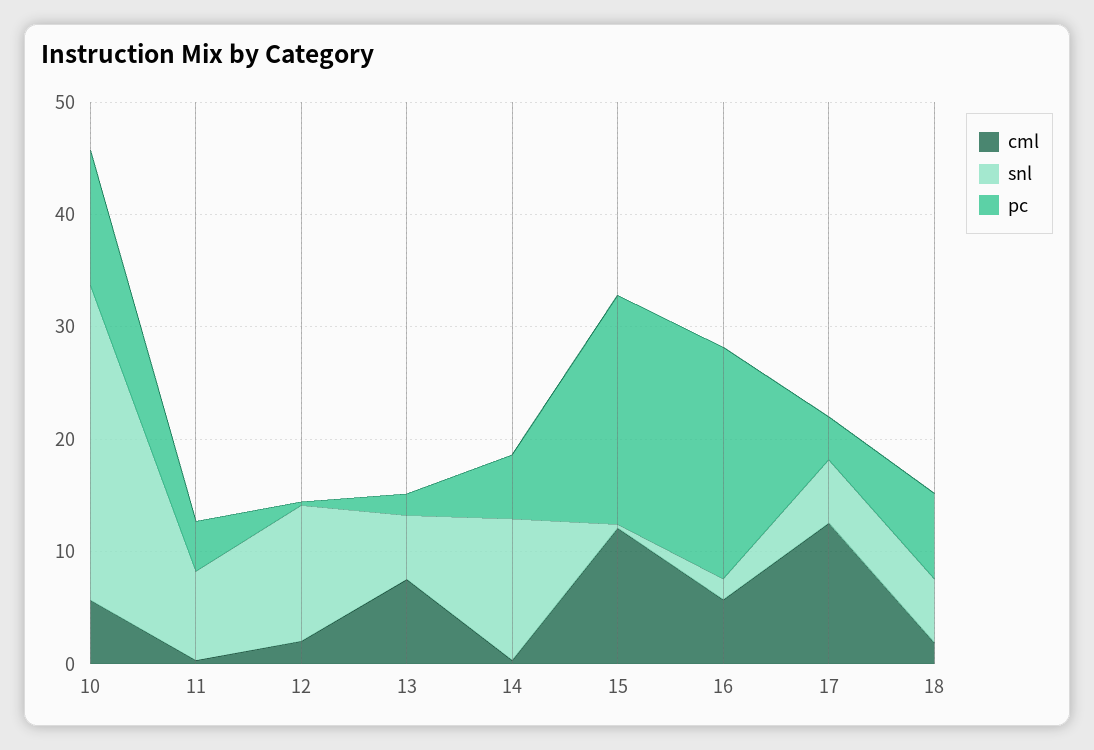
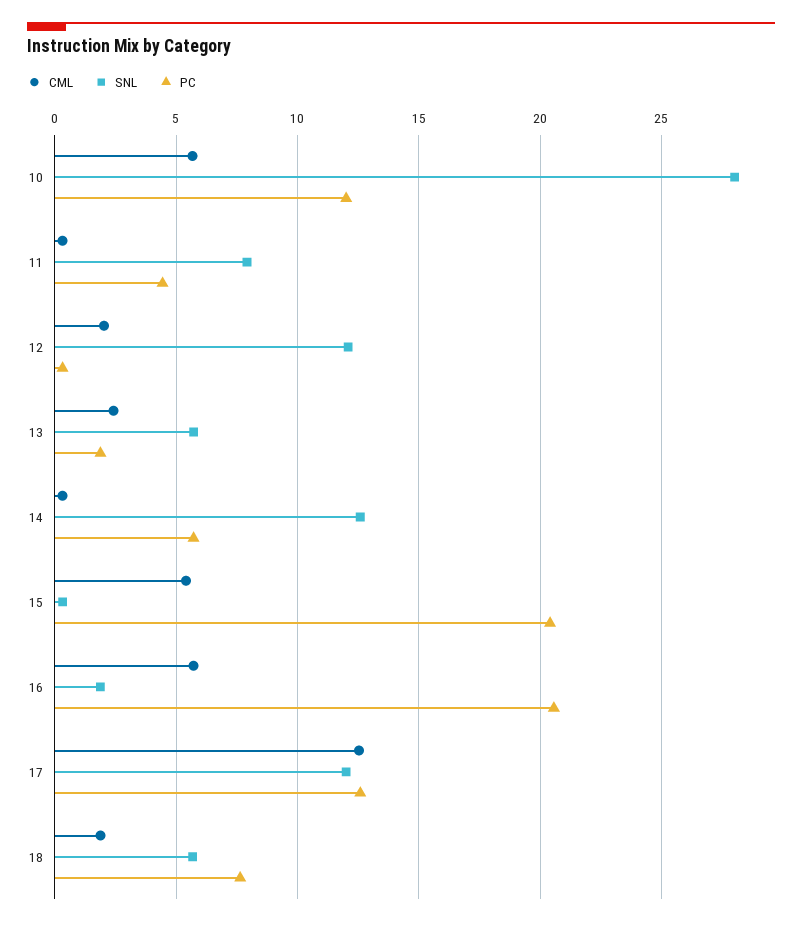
cml, 13: 8 -> 2.5
cml, 15: 12 -> 5.5
snl, 17: 6 -> 12
pc, 17: 4 -> 12.5

